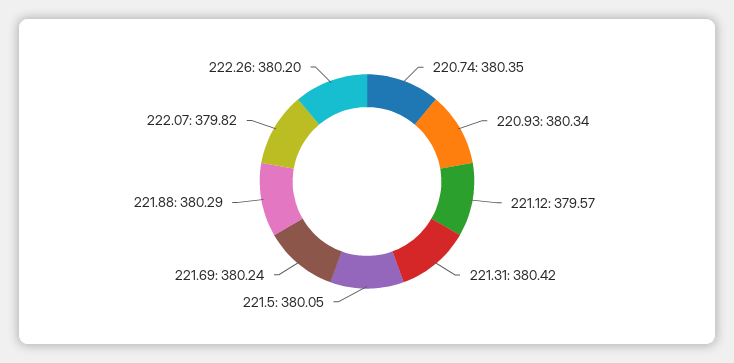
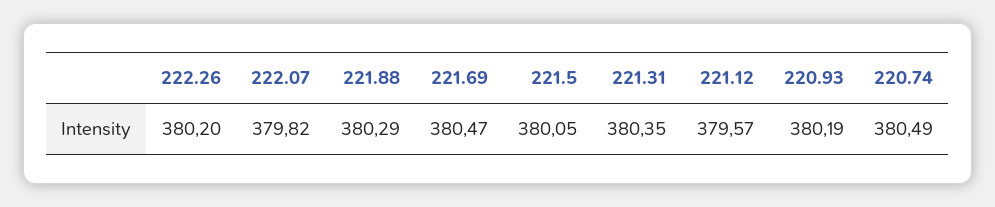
220.74: 380.35 -> 380.49
220.93: 380.34 -> 380.19
221.31: 380.42 -> 380.35
221.69: 380.24 -> 380.47

